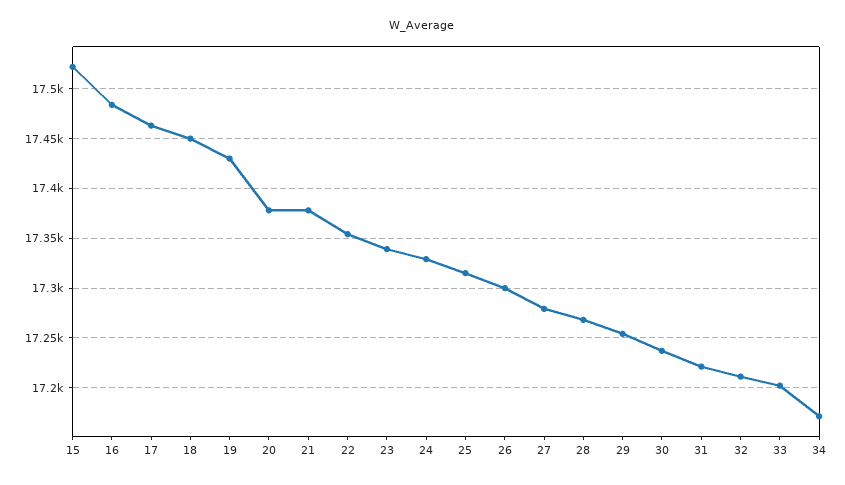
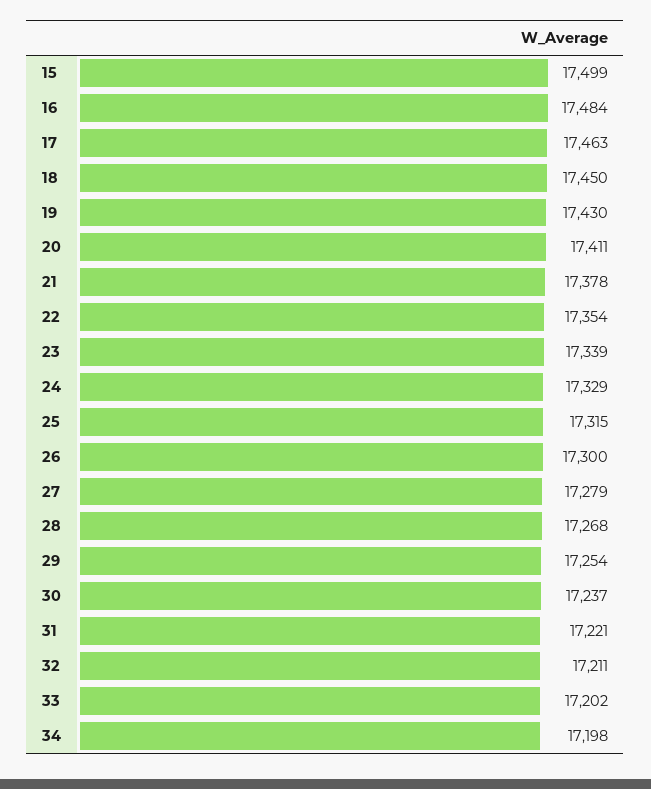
15: 17520 -> 17499
20: 17380 -> 17411
34: 17170 -> 17198

